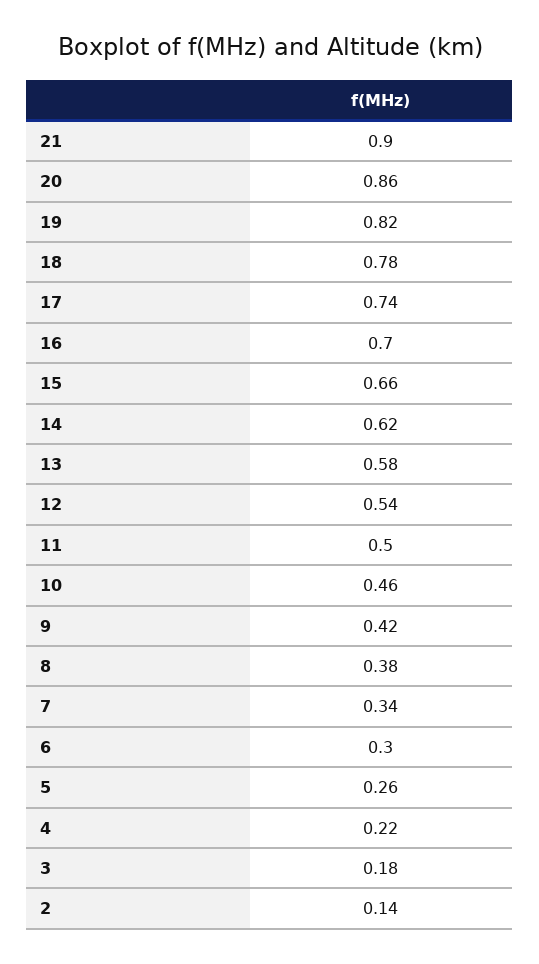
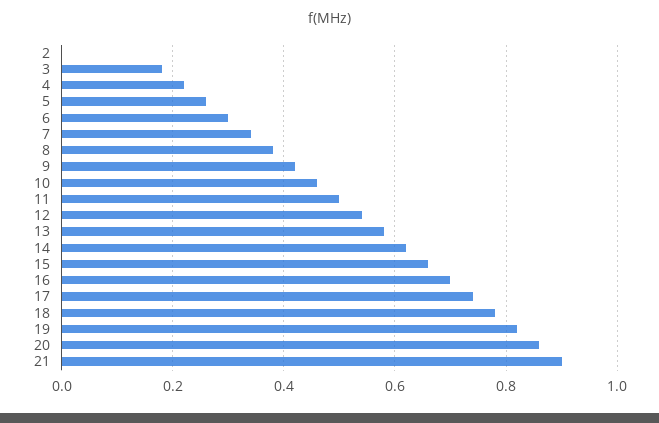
2: 0.14 -> 0

